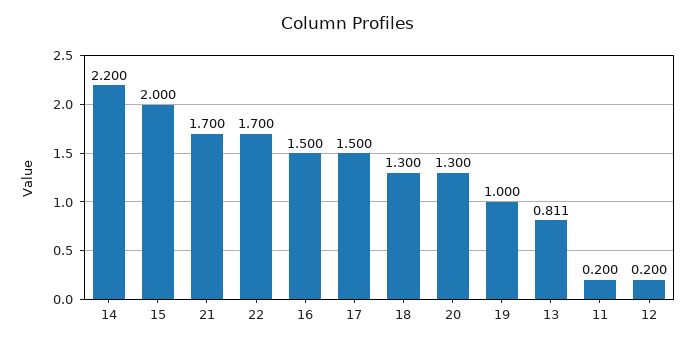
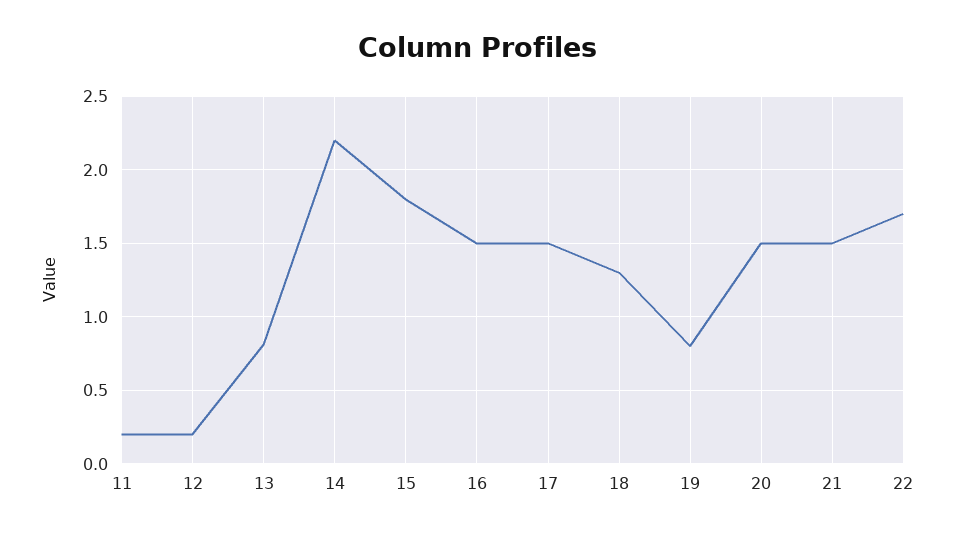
15: 2 -> 1.8
21: 1.7 -> 1.5
20: 1.3 -> 1.5
19: 1 -> 0.8

